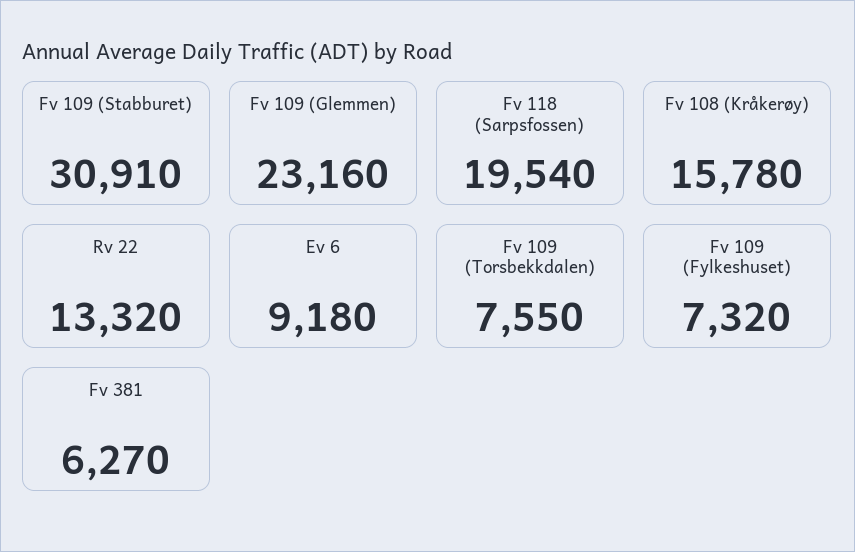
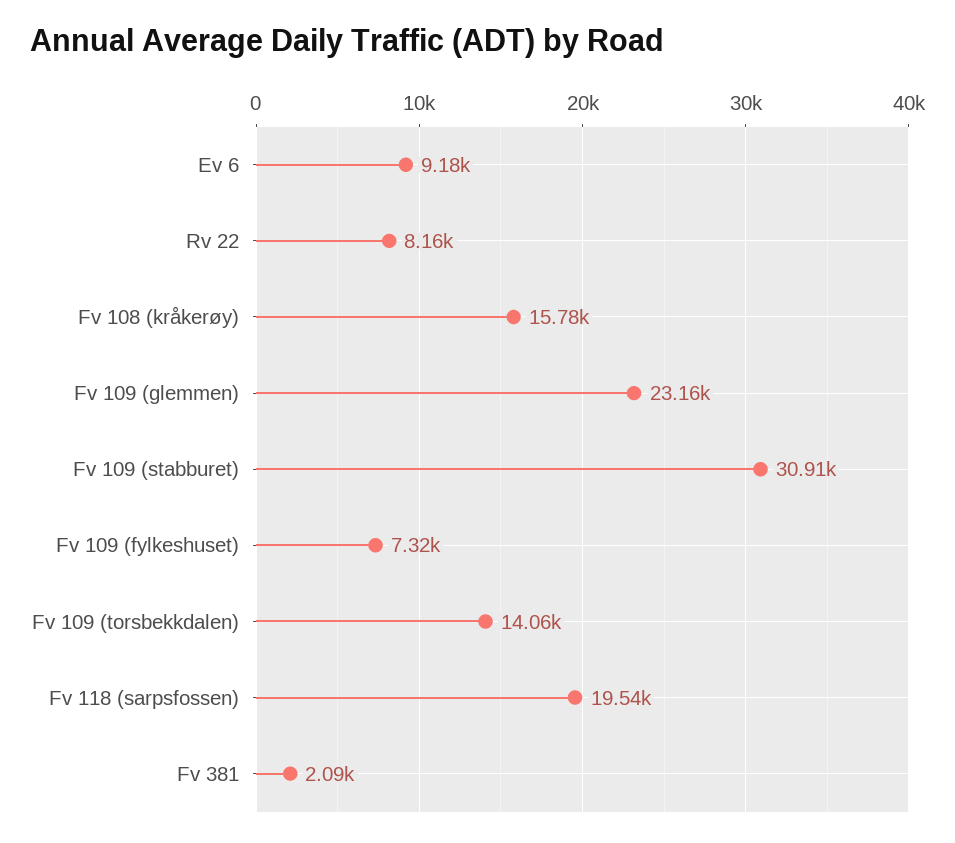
Rv 22: 13320 -> 8160
Fv 109 (Torsbekkdalen): 7550 -> 14060
Fv 381: 6270 -> 2090

